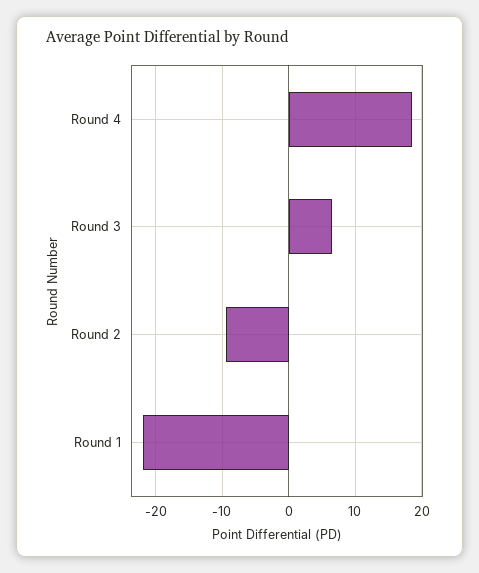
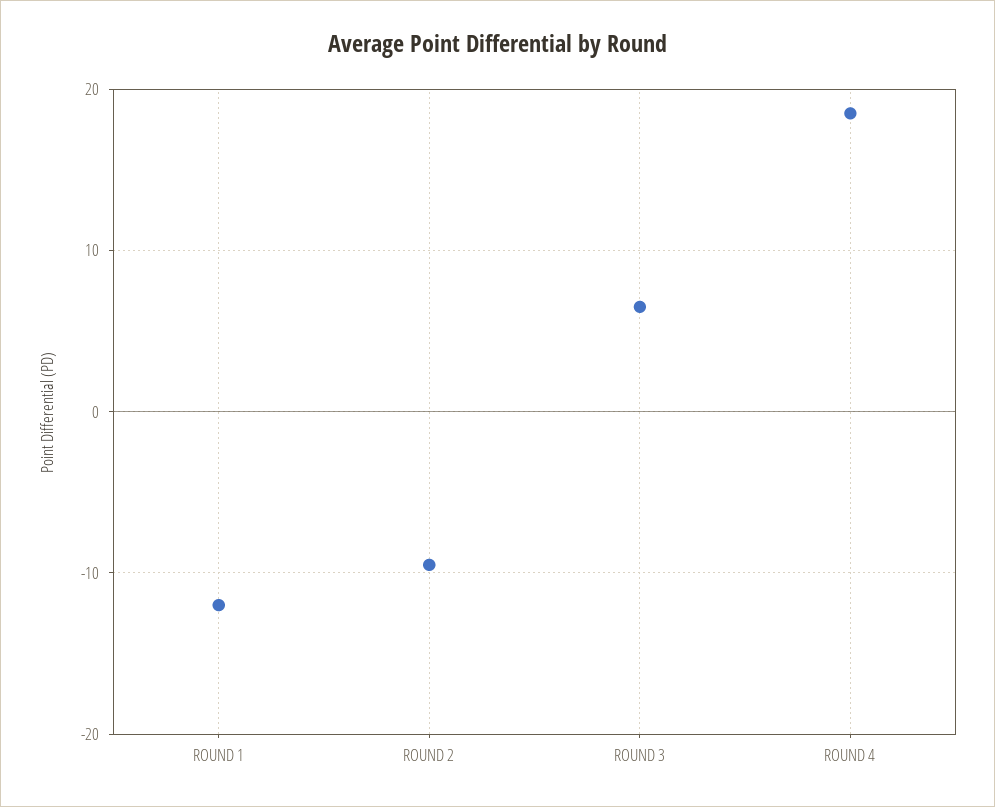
Round 1: -22 -> -12

